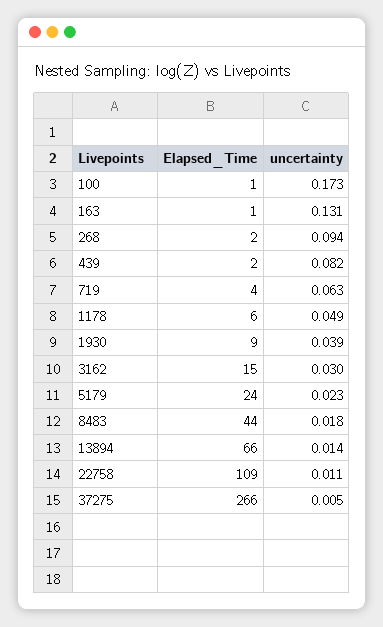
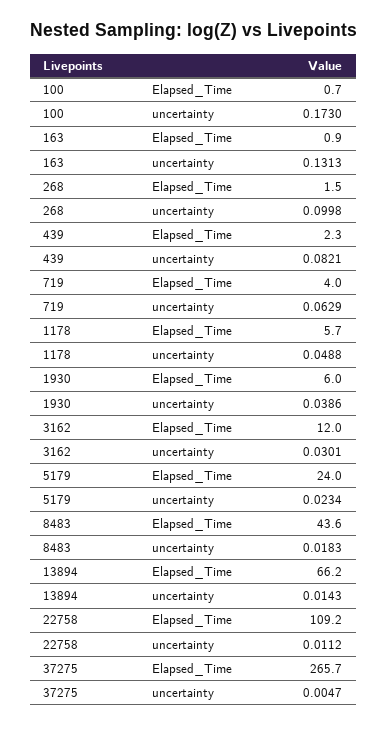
uncertainty, 268: 0.094 -> 0.0998
Elapsed_Time, 1930: 9 -> 6
Elapsed_Time, 3162: 15 -> 12

